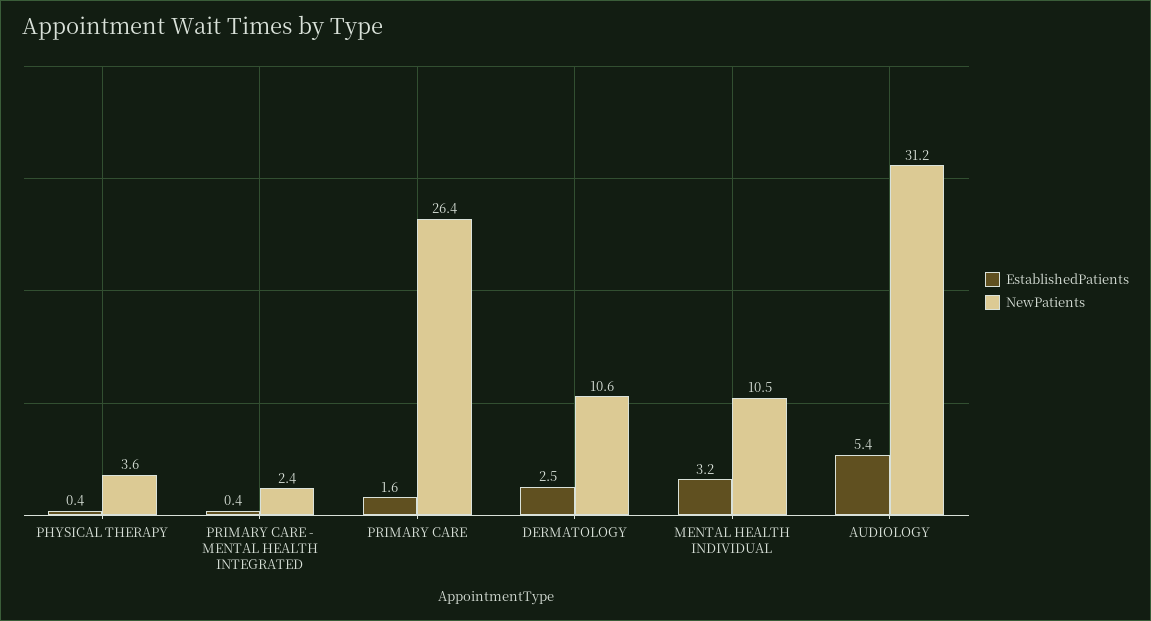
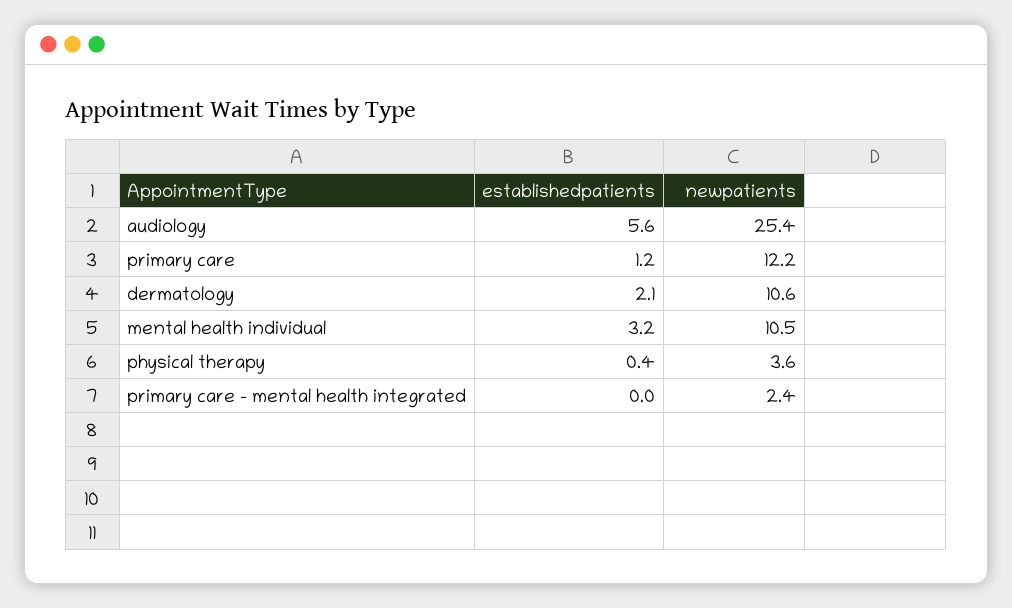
EstablishedPatients, PRIMARY CARE - MENTAL HEALTH INTEGRATED: 0.4 -> 0
EstablishedPatients, PRIMARY CARE: 1.6 -> 1.2
NewPatients, PRIMARY CARE: 26.4 -> 12.2
EstablishedPatients, DERMATOLOGY: 2.5 -> 2.1
EstablishedPatients, AUDIOLOGY: 5.4 -> 5.6
NewPatients, AUDIOLOGY: 31.2 -> 25.4

